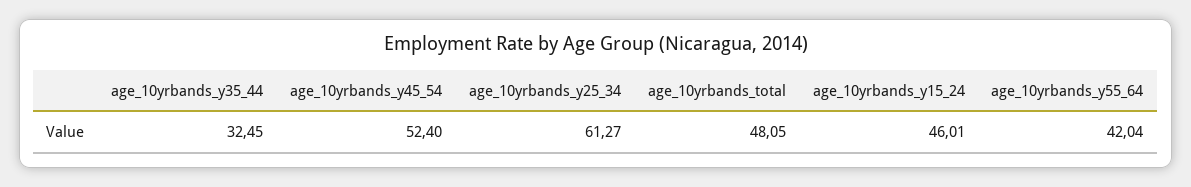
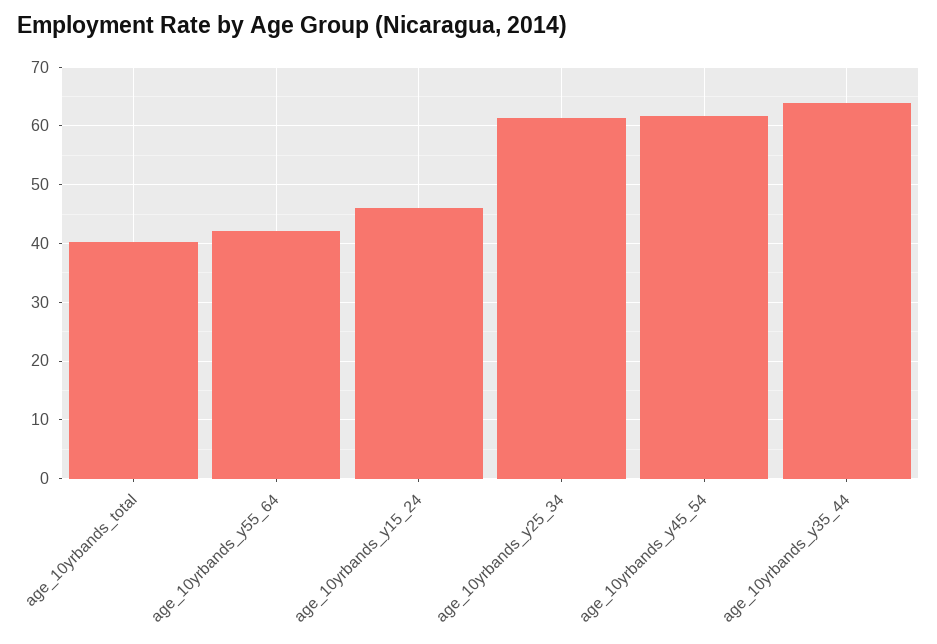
age_10yrbands_y35_44: 32.45 -> 64
age_10yrbands_y45_54: 52.4 -> 62
age_10yrbands_total: 48.05 -> 40

